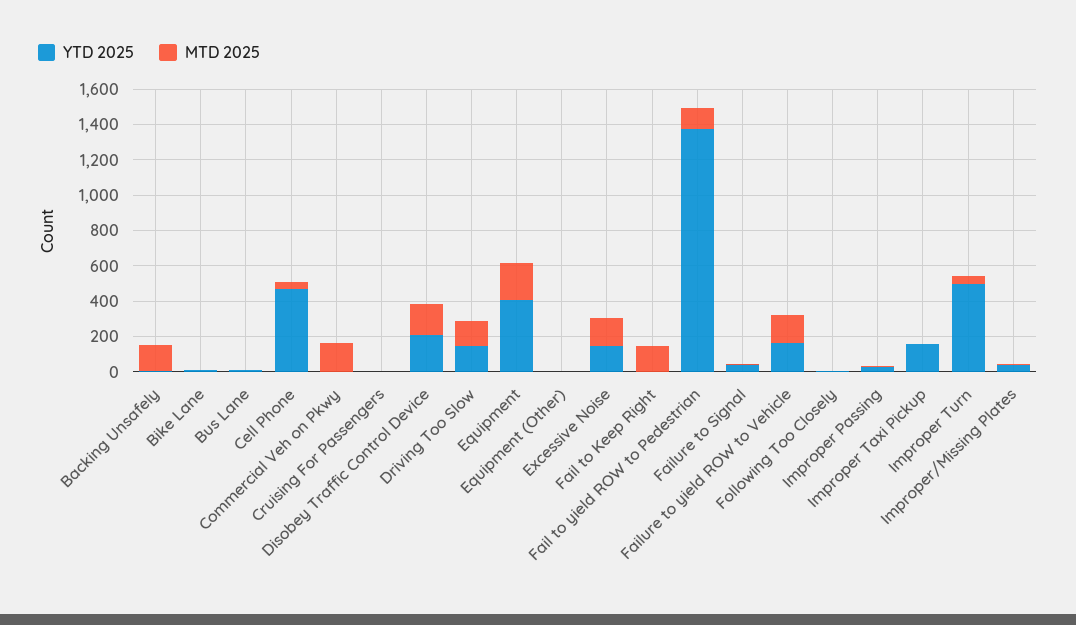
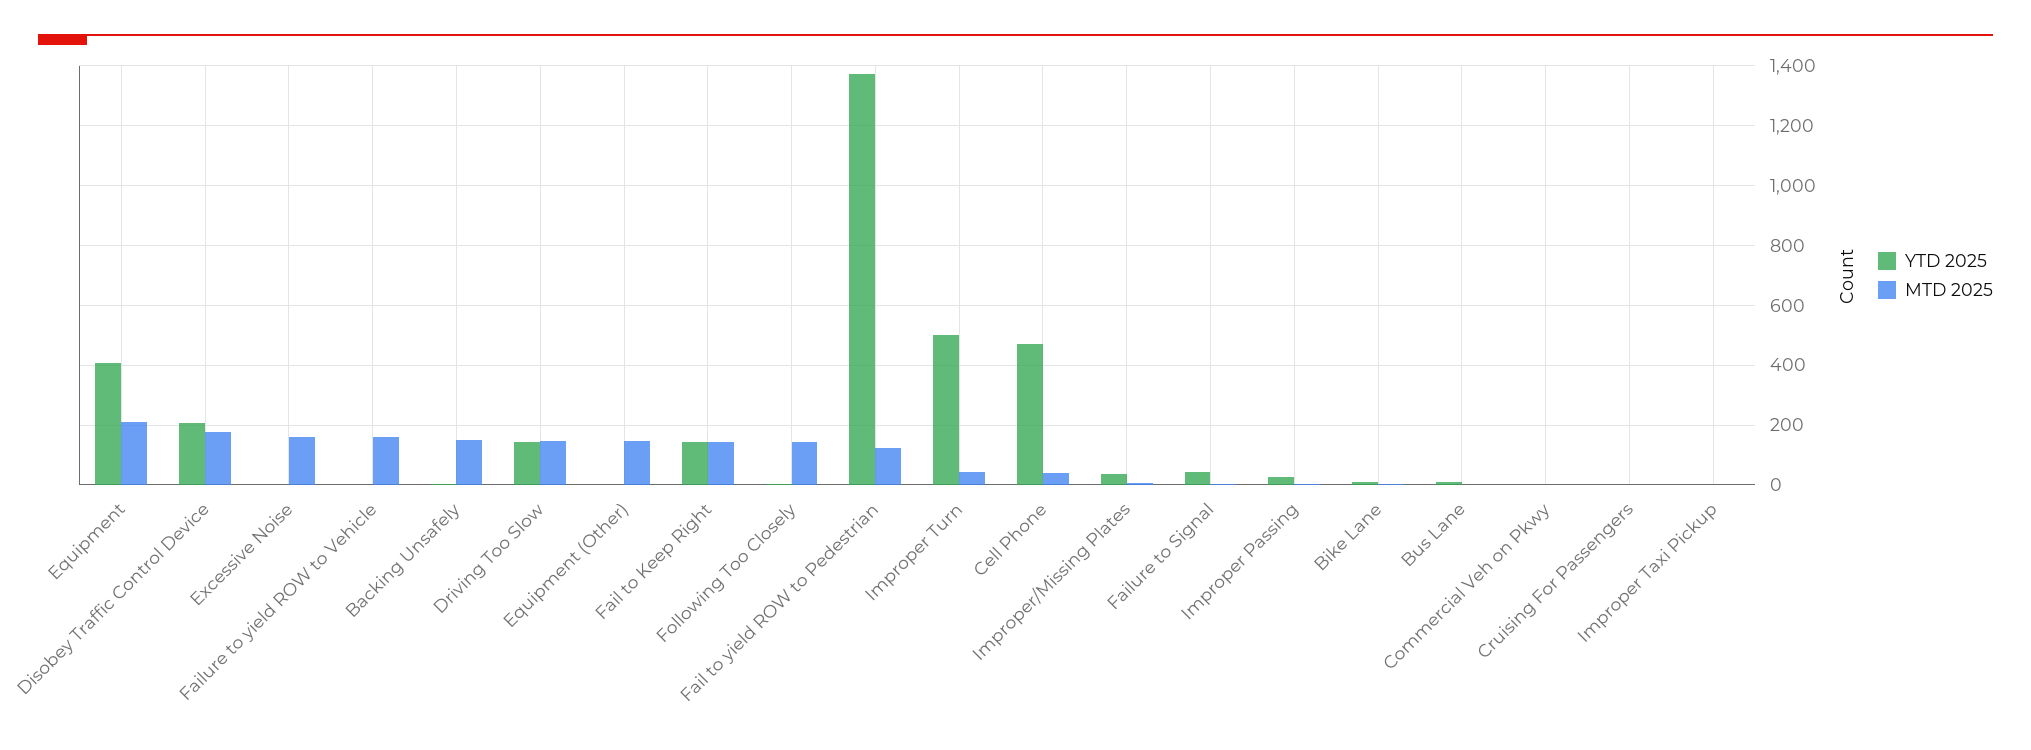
MTD 2025, Commercial Veh on Pkwy: 150 -> 0
MTD 2025, Equipment (Other): 0 -> 150
YTD 2025, Excessive Noise: 150 -> 0
YTD 2025, Fail to Keep Right: 0 -> 150
YTD 2025, Failure to yield ROW to Vehicle: 150 -> 0
MTD 2025, Following Too Closely: 0 -> 150
YTD 2025, Improper Taxi Pickup: 150 -> 0

